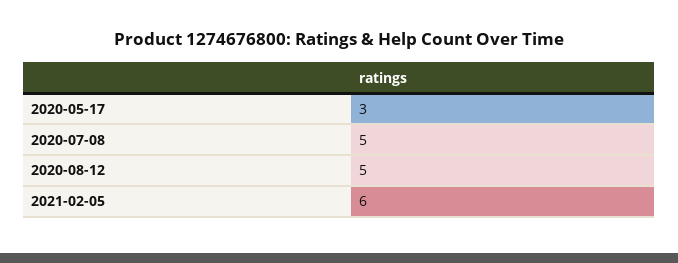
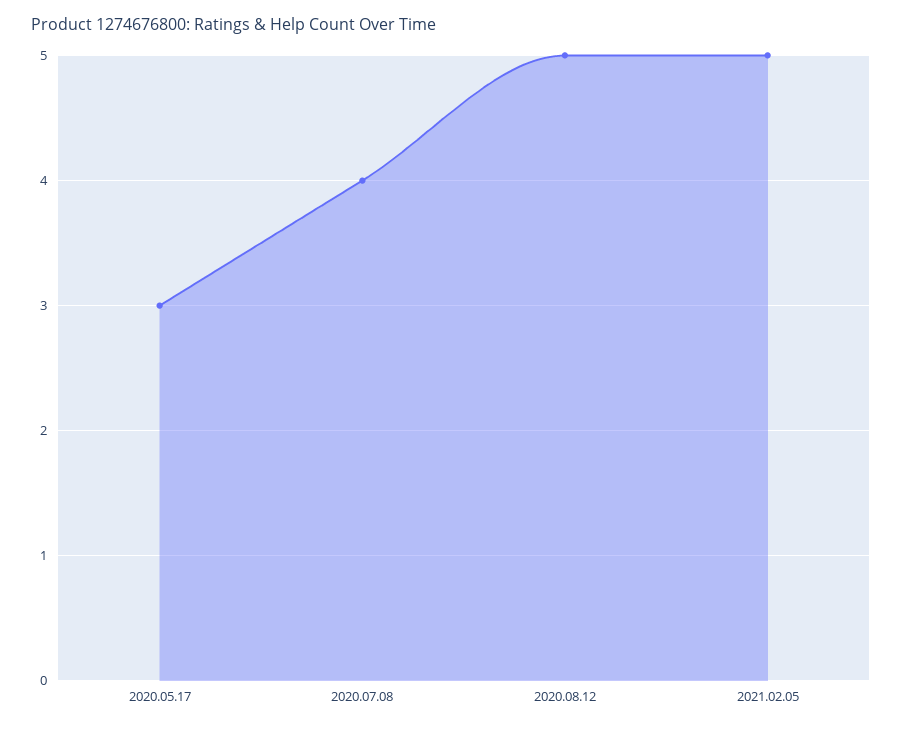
2020-07-08: 5 -> 4
2021-02-05: 6 -> 5

